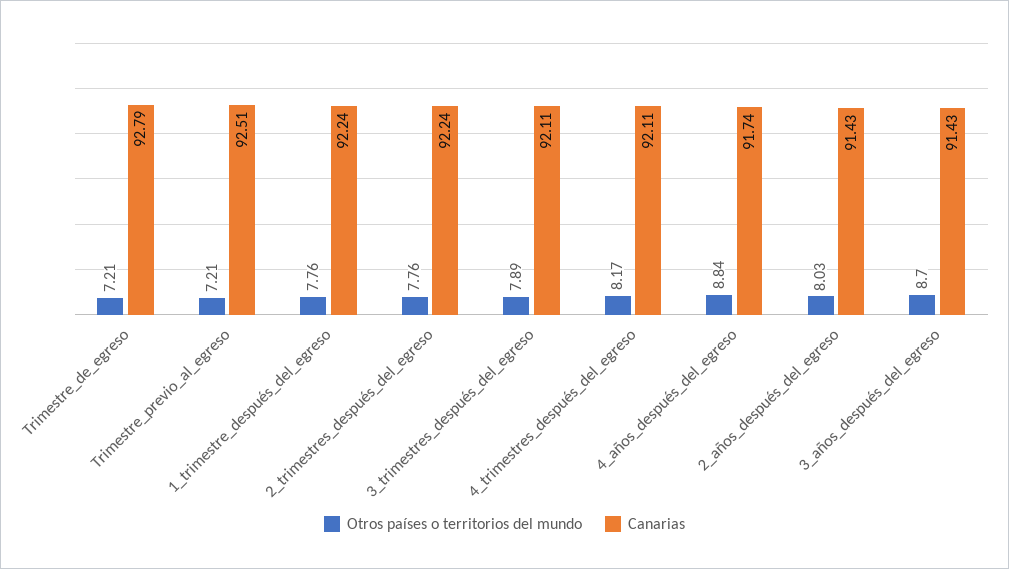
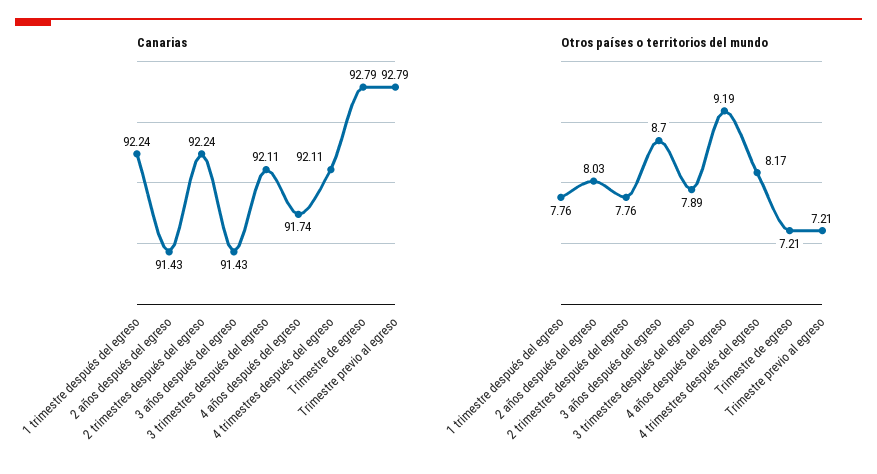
Canarias, Trimestre_previo_al_egreso: 92.51 -> 92.79
Otros países o territorios del mundo, 4_años_después_del_egreso: 8.84 -> 9.19

